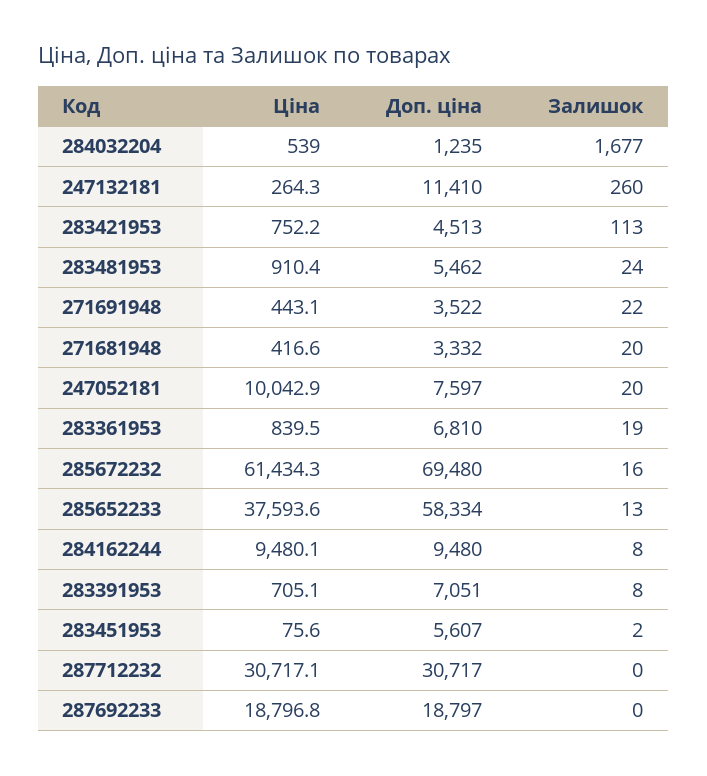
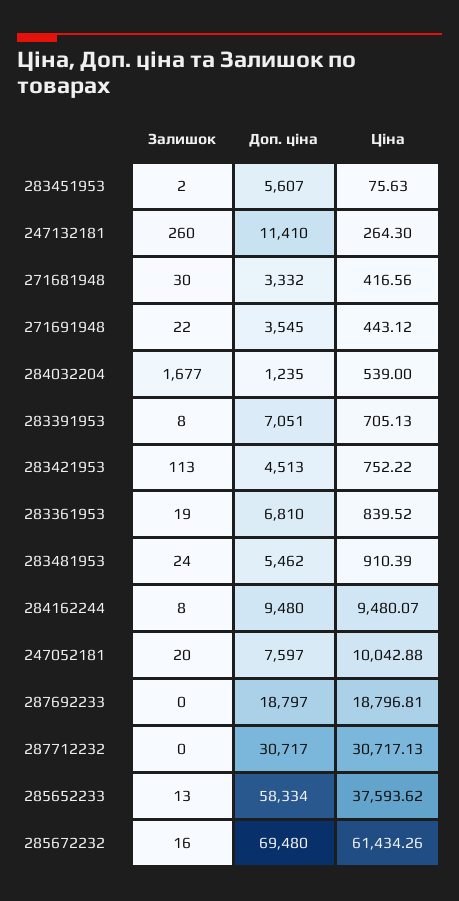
Доп. ціна, 271691948: 3522 -> 3545
Залишок, 271681948: 20 -> 30

